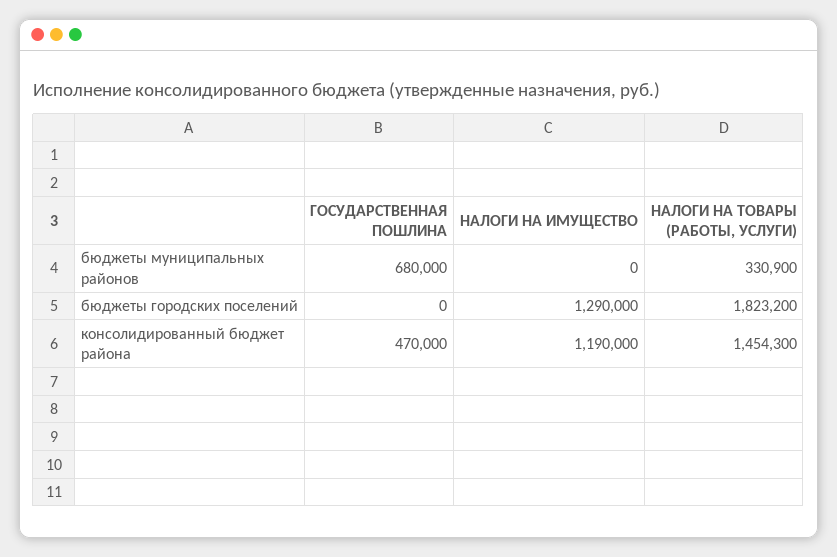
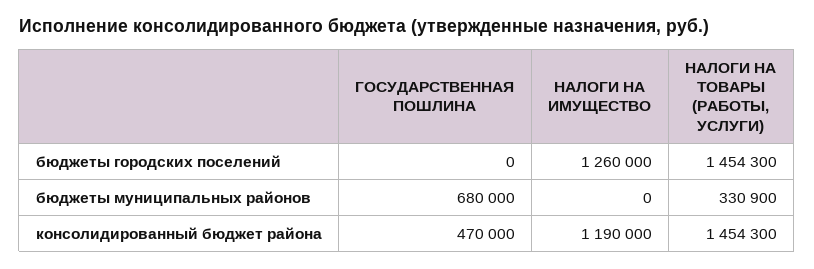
НАЛОГИ НА ИМУЩЕСТВО, бюджеты городских поселений: 1290000 -> 1260000
НАЛОГИ НА ТОВАРЫ (РАБОТЫ, УСЛУГИ), бюджеты городских поселений: 1823200 -> 1454300

